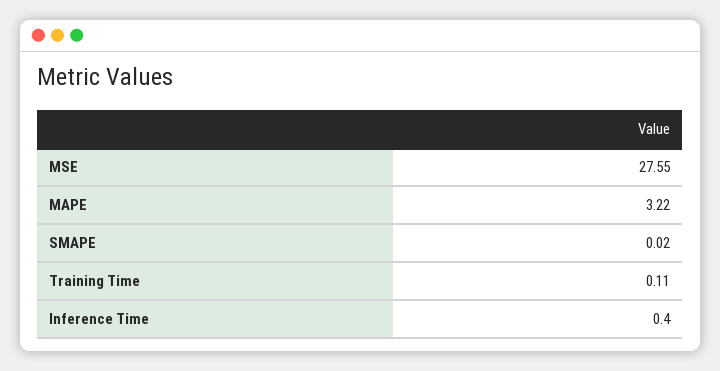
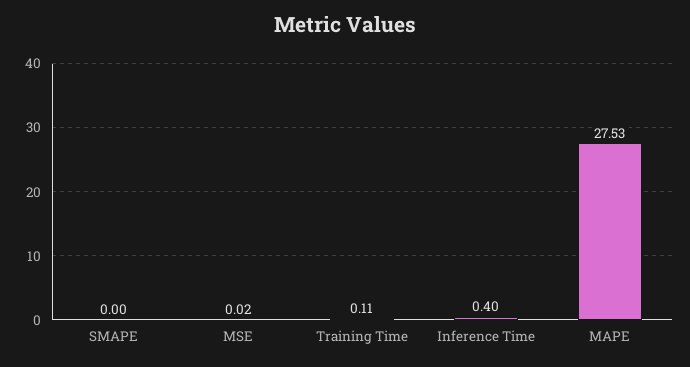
MSE: 27.55 -> 0.02
MAPE: 3.22 -> 27.53
SMAPE: 0.02 -> 0

